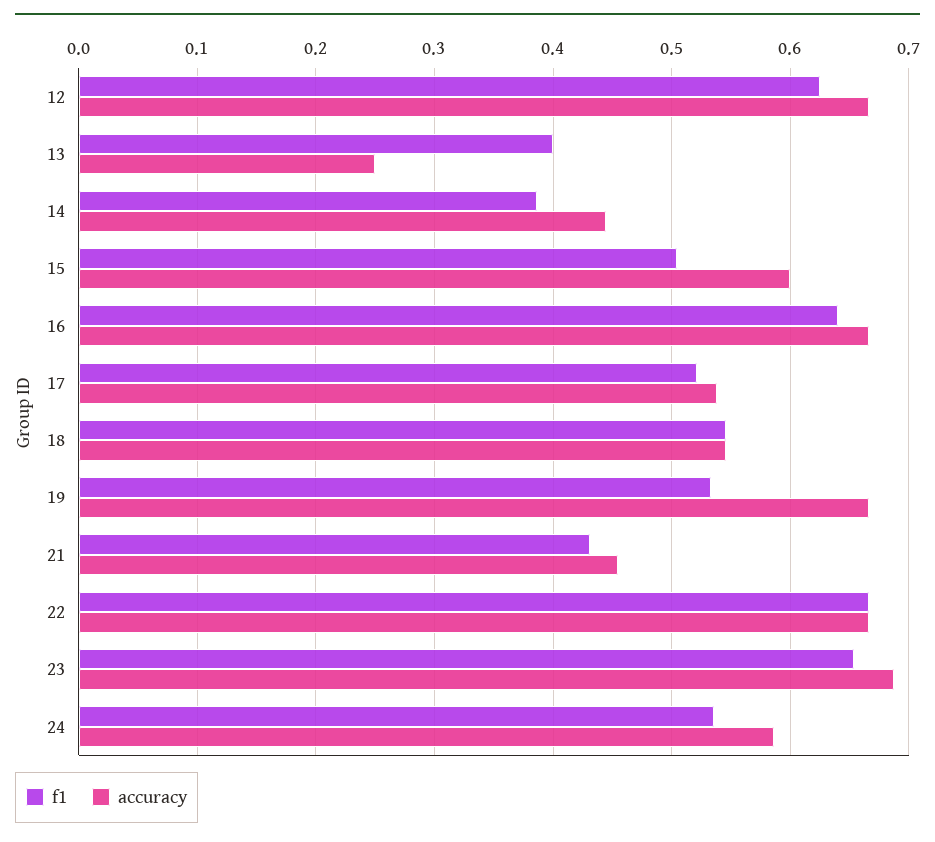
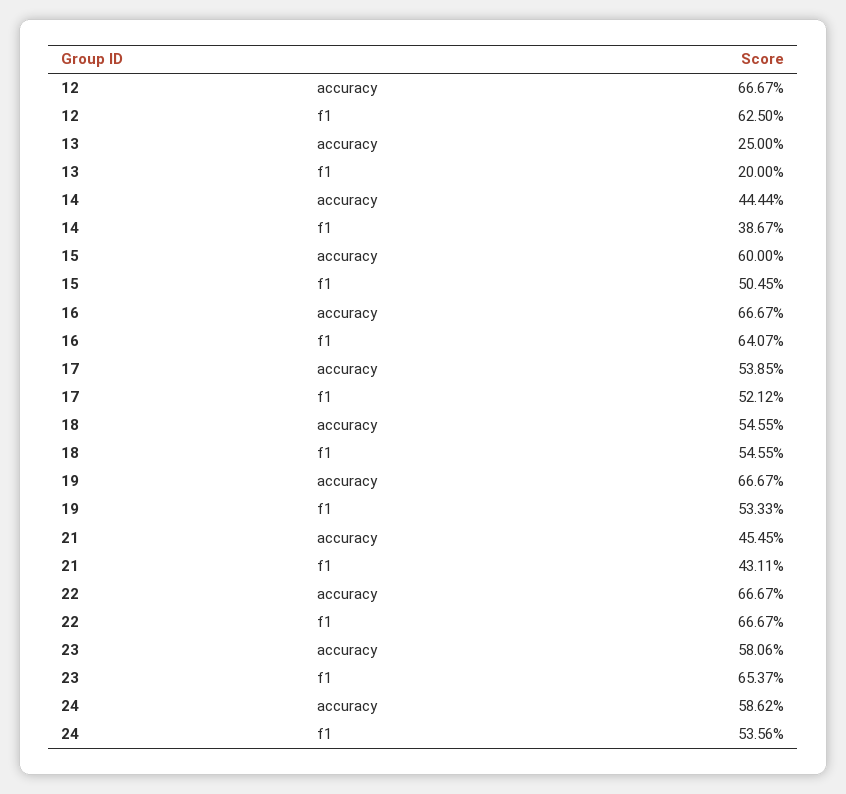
f1, 13: 0.4 -> 0.2
accuracy, 23: 0.69 -> 0.5806

